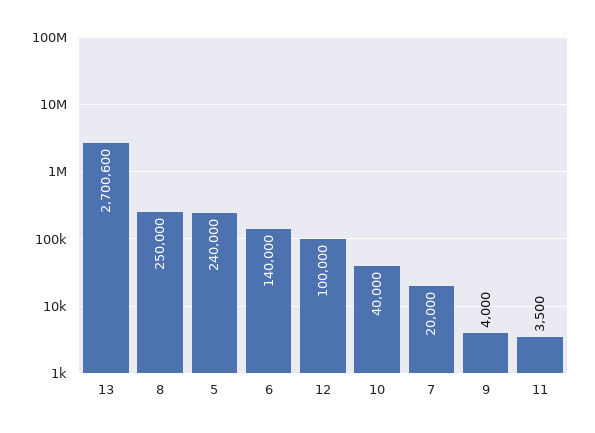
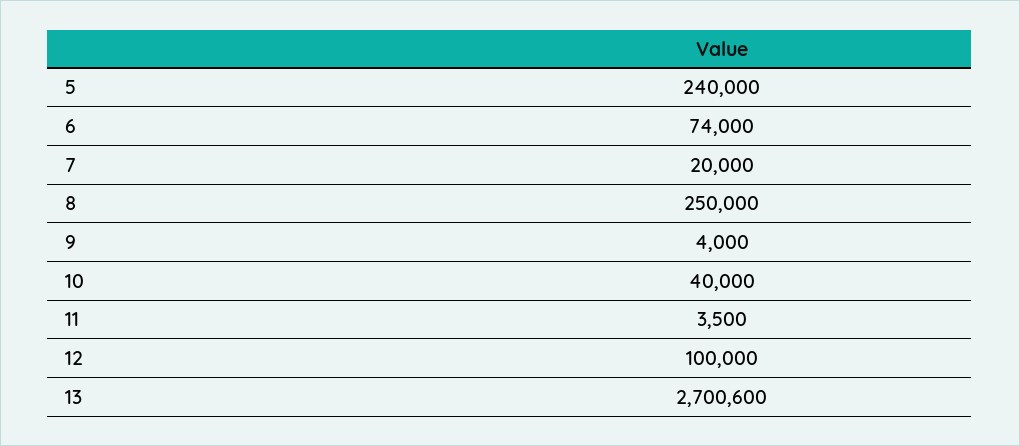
6: 140000 -> 74000

